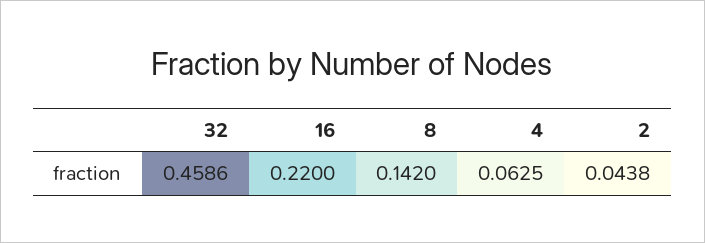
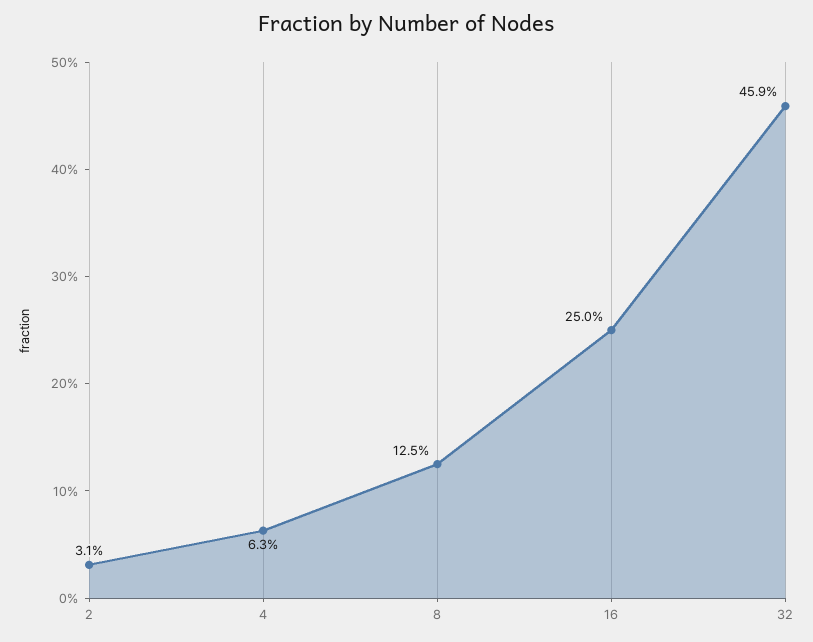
16: 0.22 -> 0.25
8: 0.142 -> 0.125
2: 0.0438 -> 0.031

